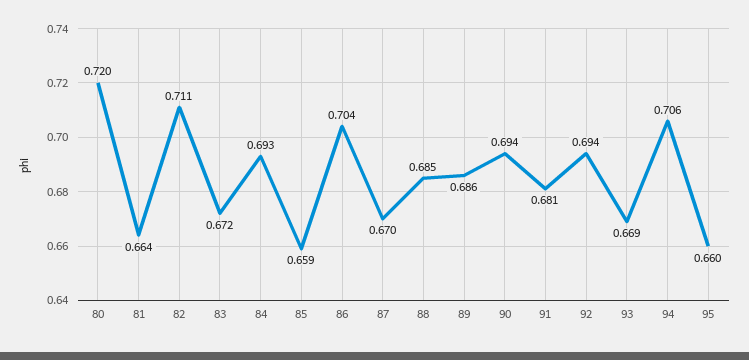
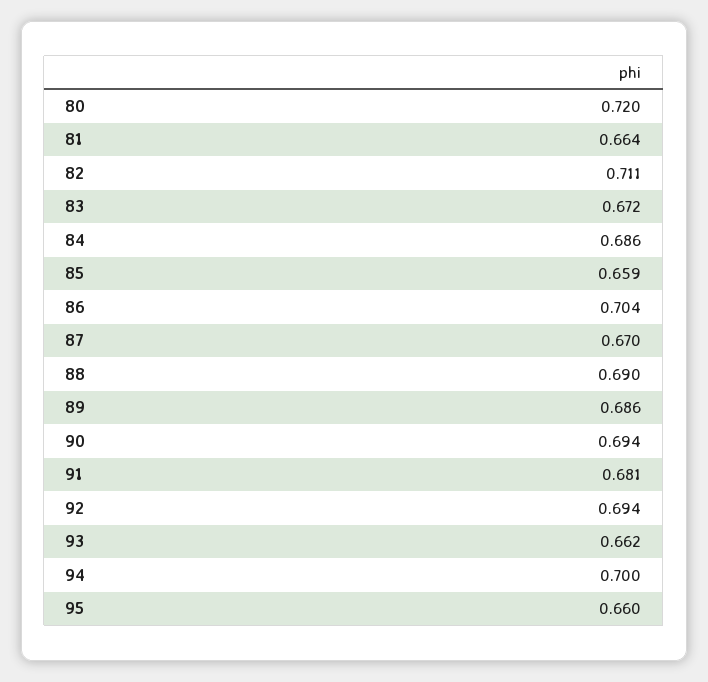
84: 0.693 -> 0.686
88: 0.685 -> 0.69
93: 0.669 -> 0.662
94: 0.706 -> 0.7

